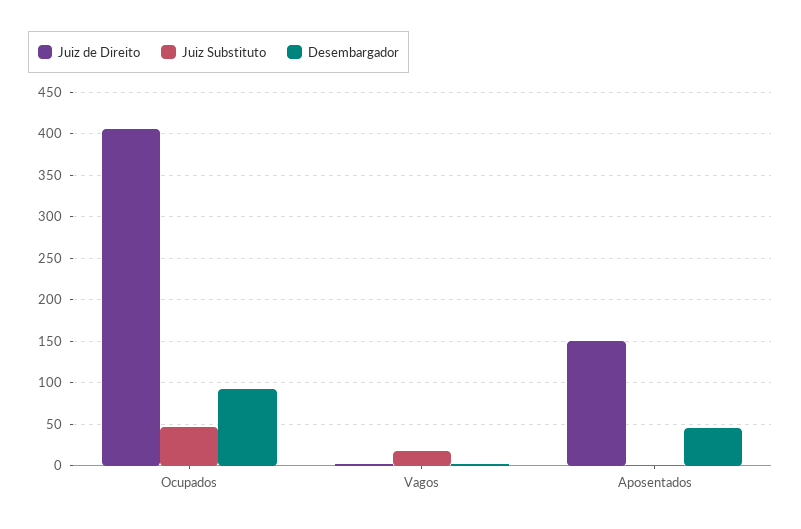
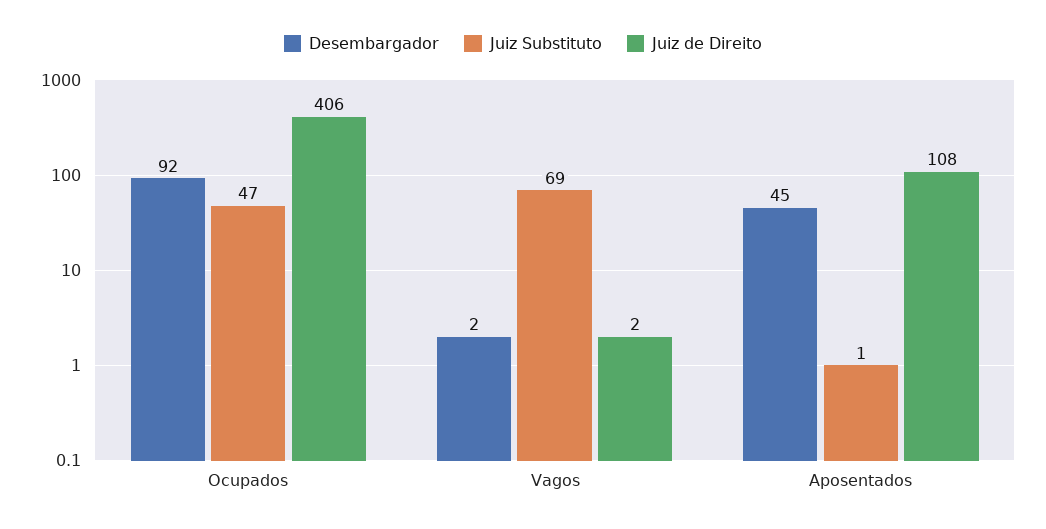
Juiz Substituto, Vagos: 20 -> 69
Juiz de Direito, Aposentados: 150 -> 108

